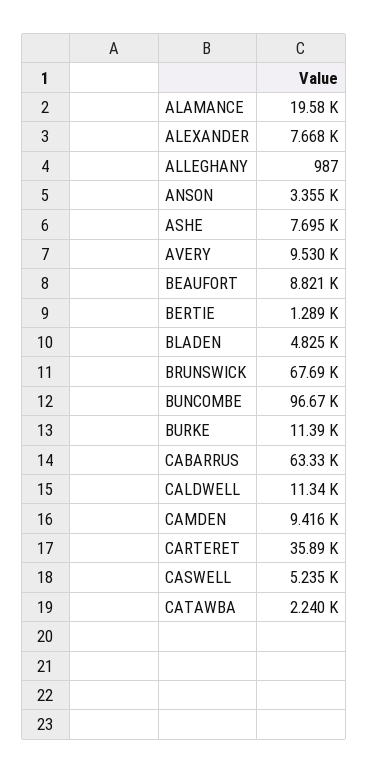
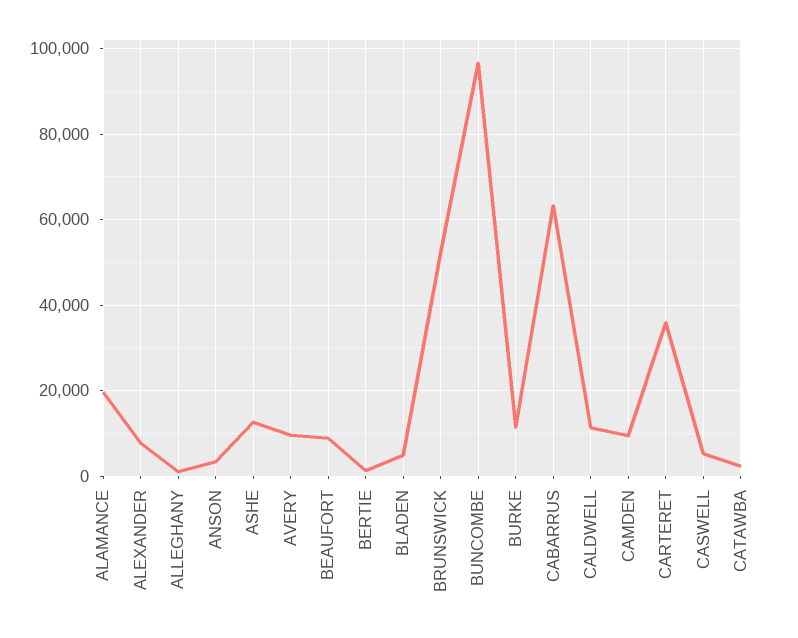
ASHE: 7695 -> 12000
BRUNSWICK: 67690 -> 52000

